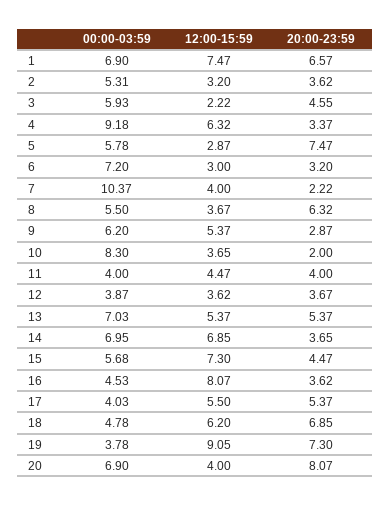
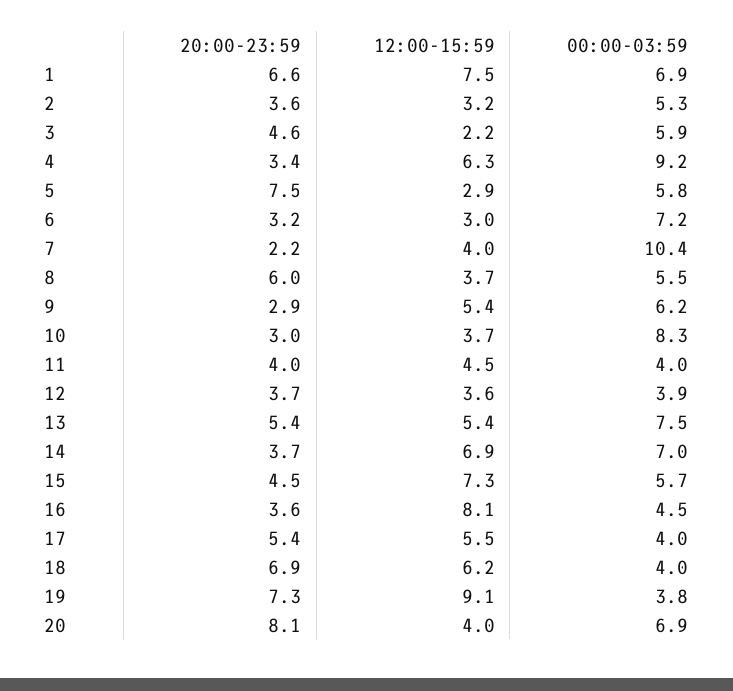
20:00-23:59, 8: 6.32 -> 6
20:00-23:59, 10: 2 -> 3
00:00-03:59, 13: 7.03 -> 7.5
00:00-03:59, 18: 4.78 -> 4

